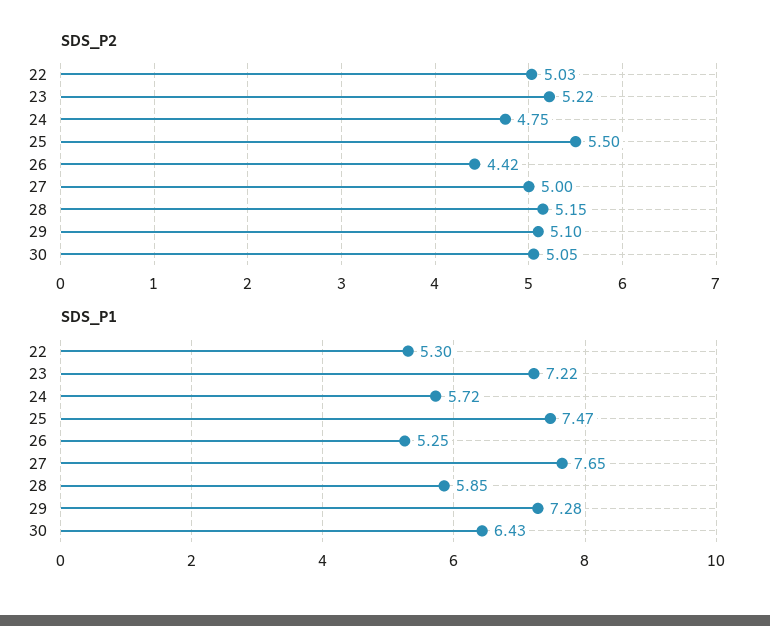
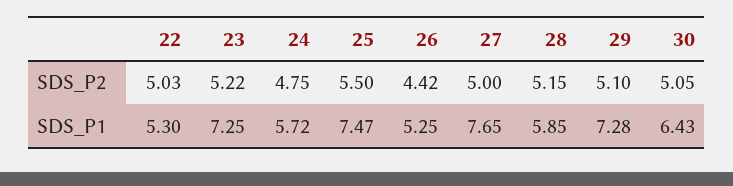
SDS_P1, 23: 7.22 -> 7.25

